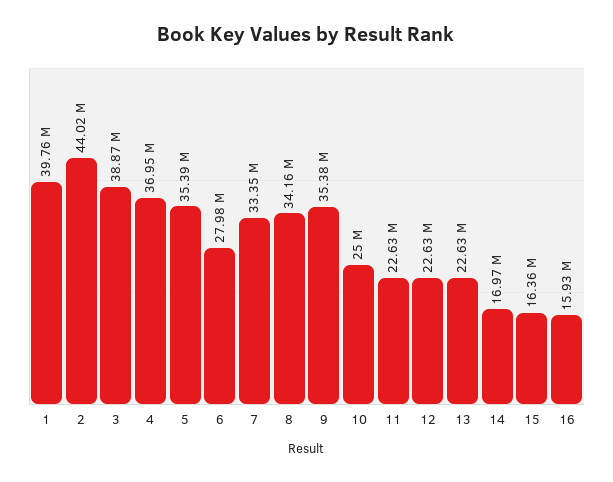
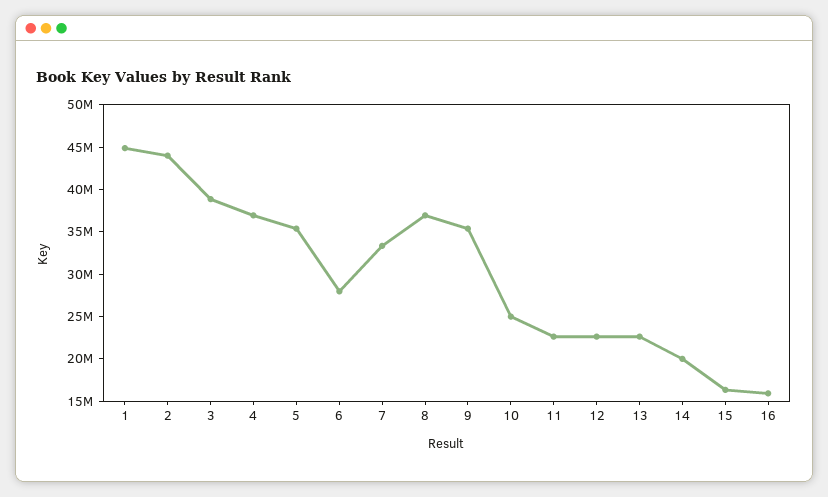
1: 39760000 -> 45000000
8: 34160000 -> 37000000
14: 16970000 -> 20000000

